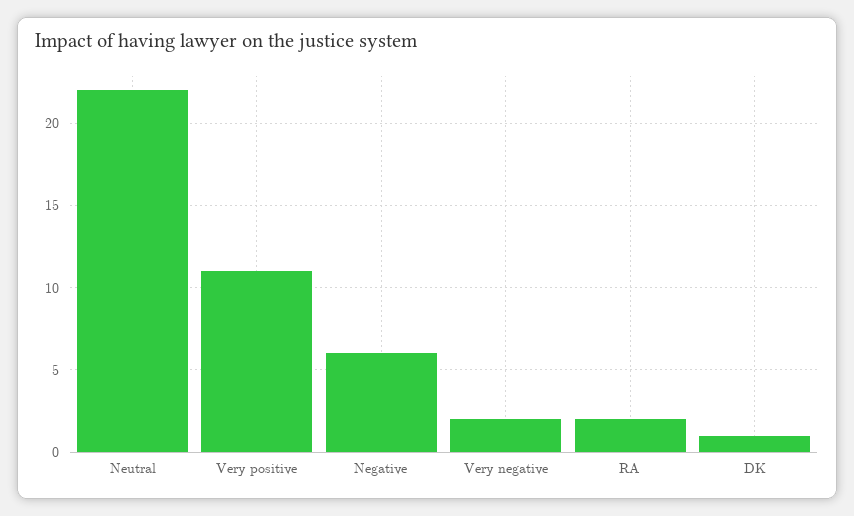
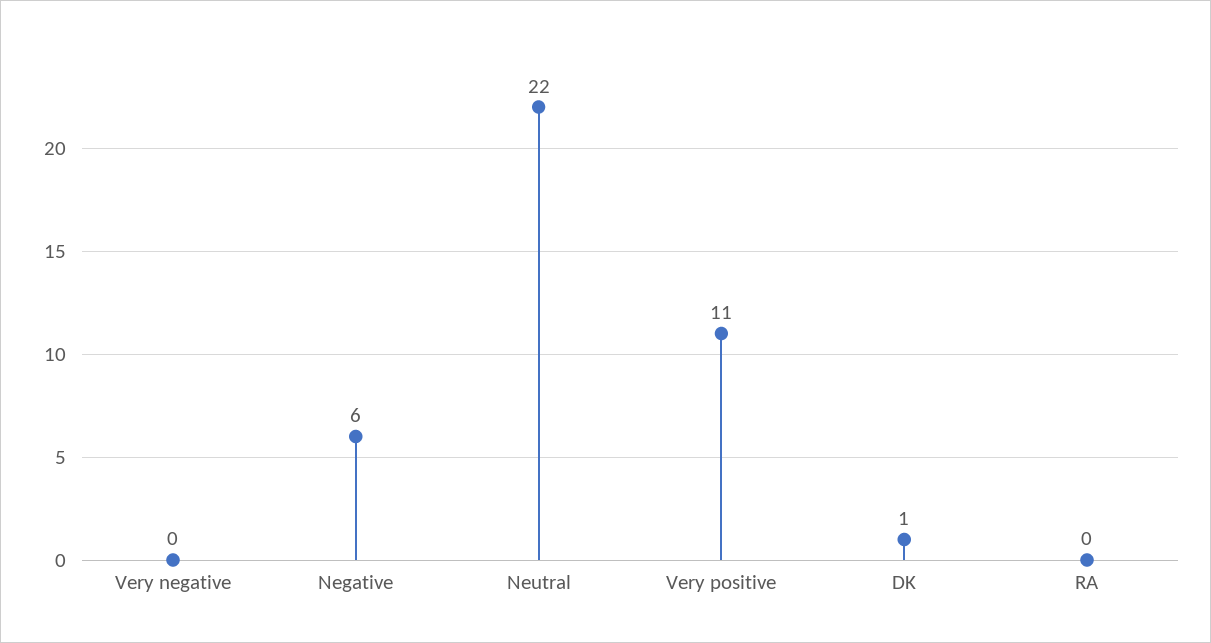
Very negative: 2 -> 0
RA: 2 -> 0

